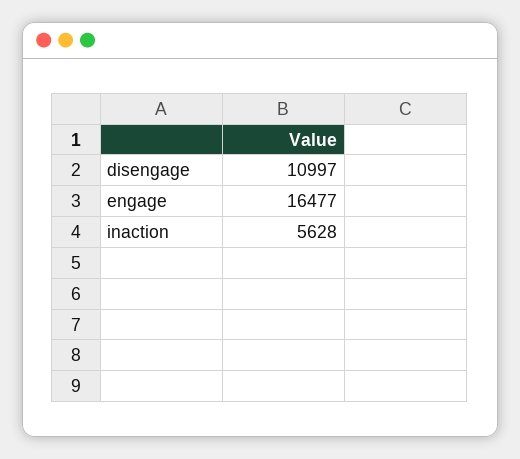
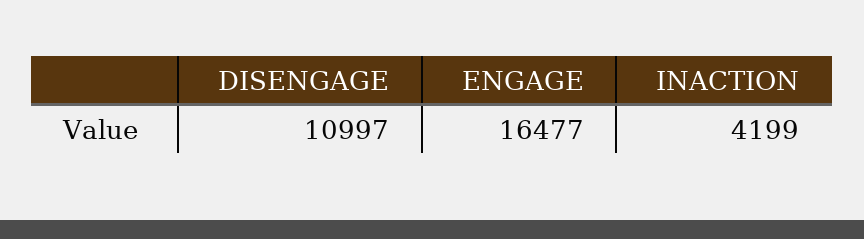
inaction: 5628 -> 4199

